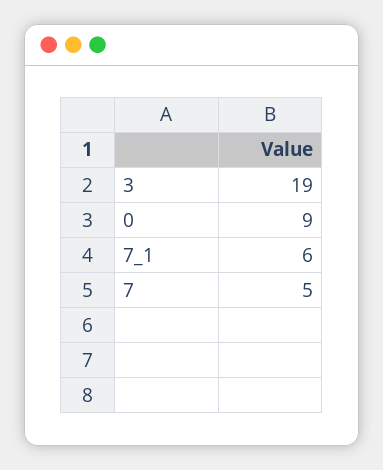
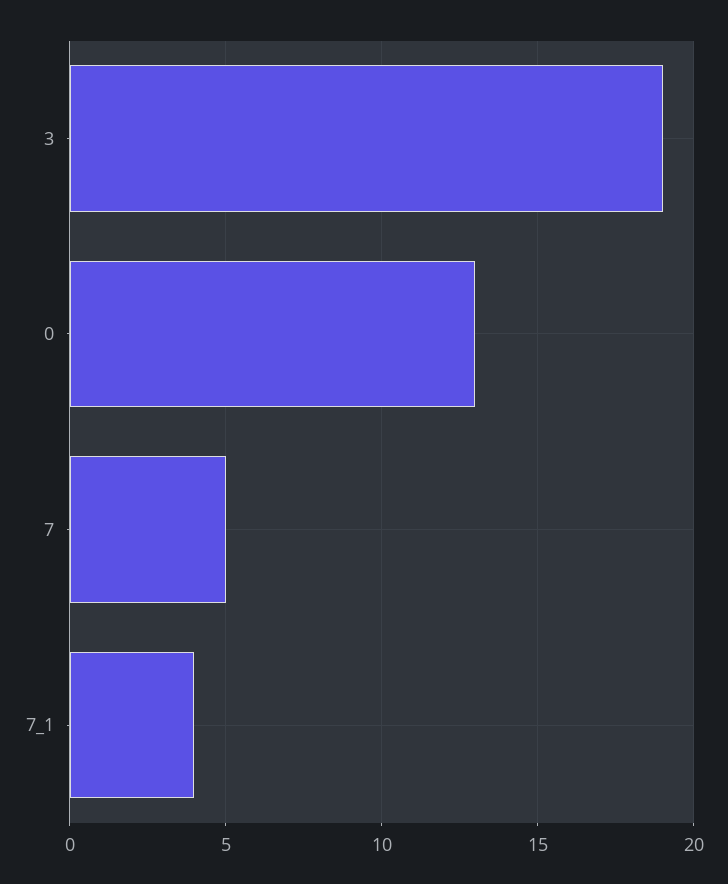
0: 9 -> 13
7_1: 6 -> 4

